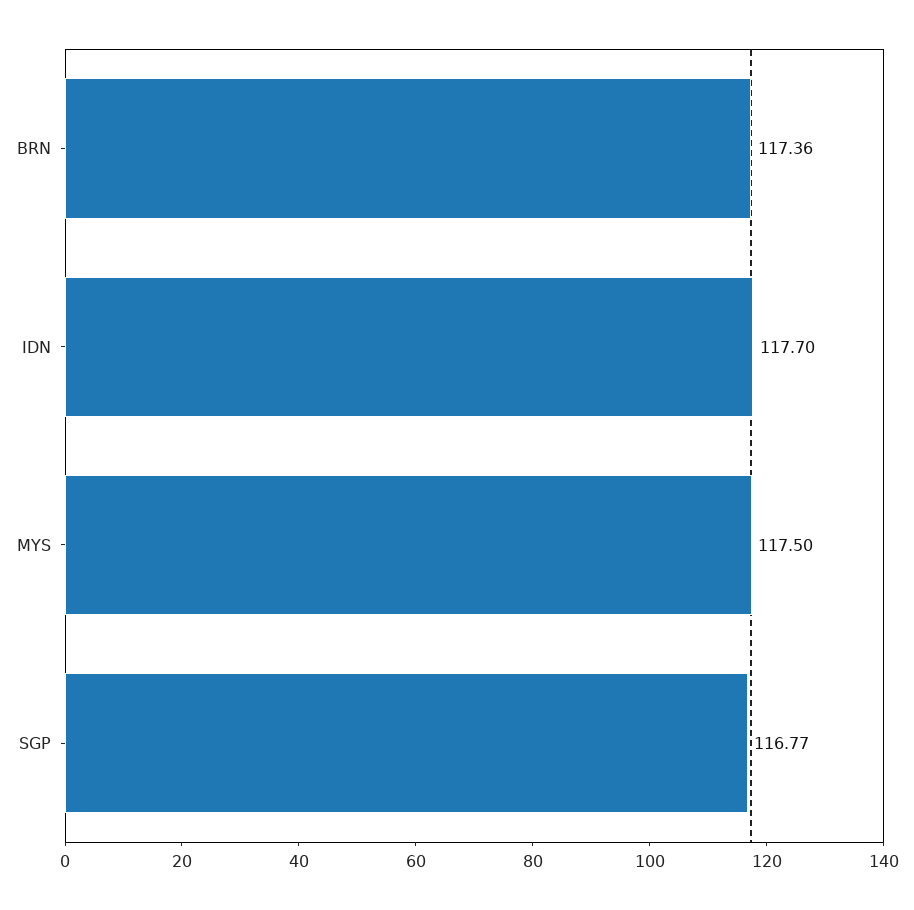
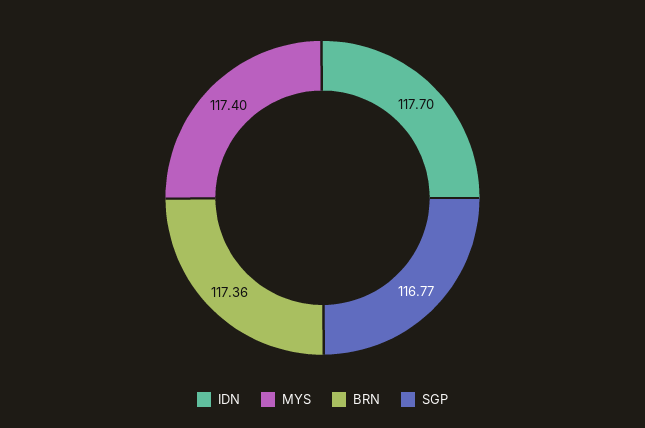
MYS: 117.5 -> 117.4

